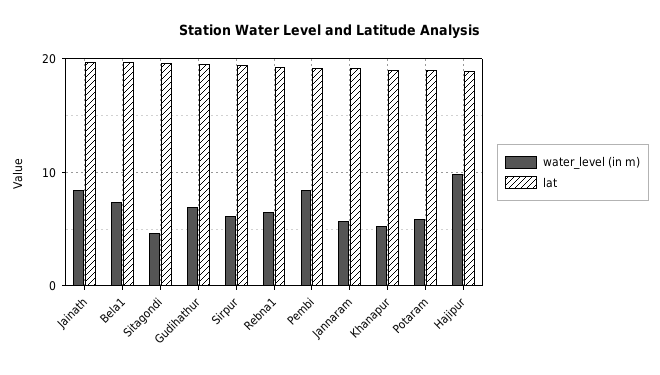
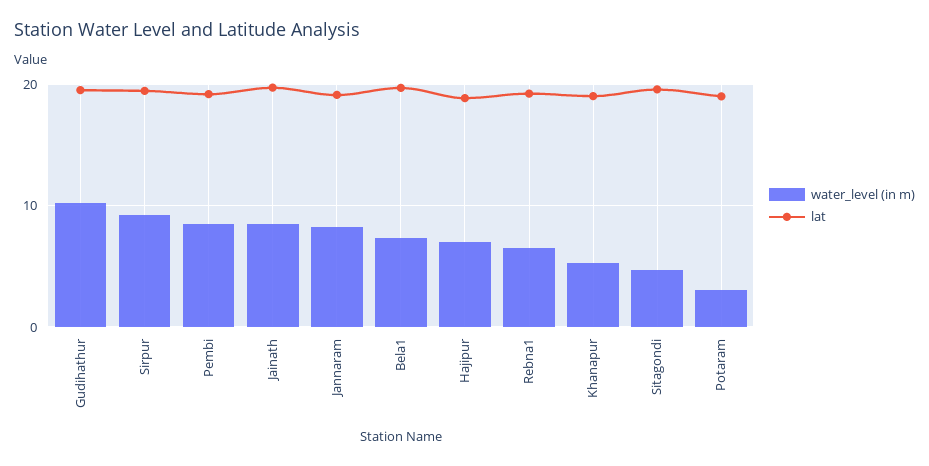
water_level (in m), Gudihathur: 7 -> 10
water_level (in m), Sirpur: 6 -> 9
water_level (in m), Jannaram: 6 -> 8
water_level (in m), Potaram: 6 -> 3
water_level (in m), Hajipur: 10 -> 7

